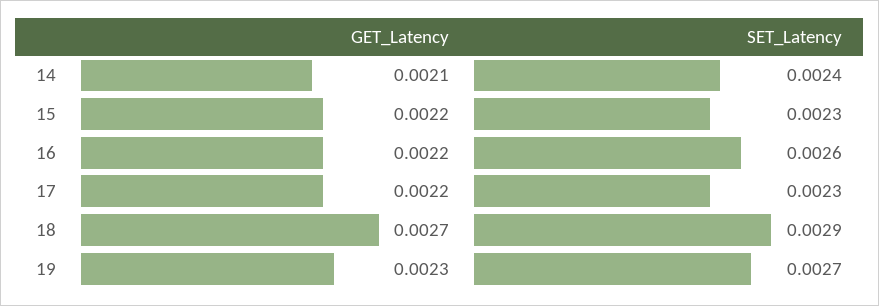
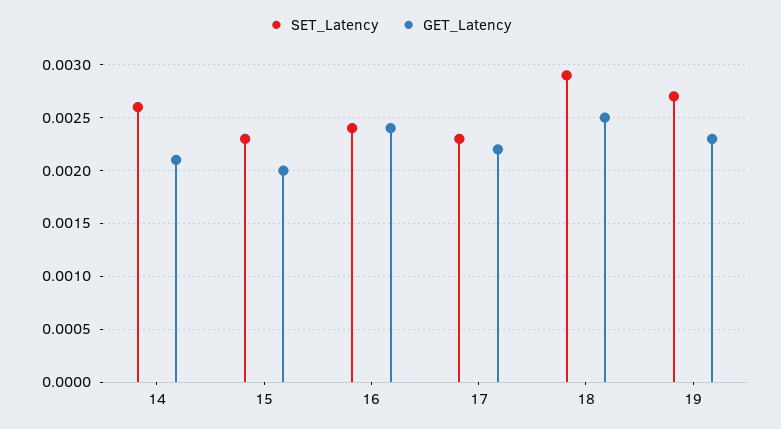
SET_Latency, 14: 0.0024 -> 0.0026
GET_Latency, 15: 0.0022 -> 0.002
GET_Latency, 16: 0.0022 -> 0.0024
SET_Latency, 16: 0.0026 -> 0.0024
GET_Latency, 18: 0.0027 -> 0.0025

